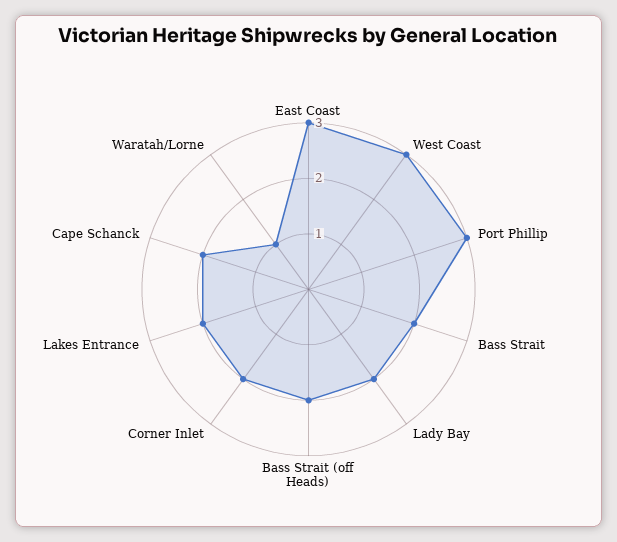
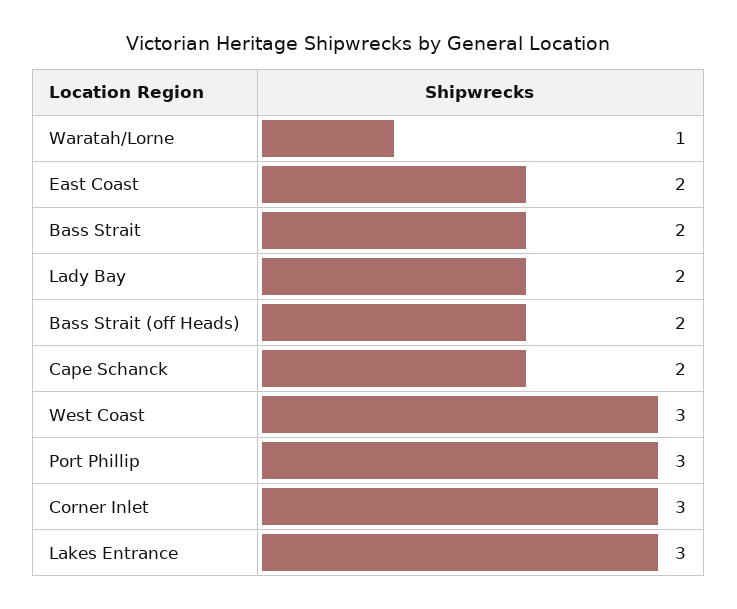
East Coast: 3 -> 2
Corner Inlet: 2 -> 3
Lakes Entrance: 2 -> 3

